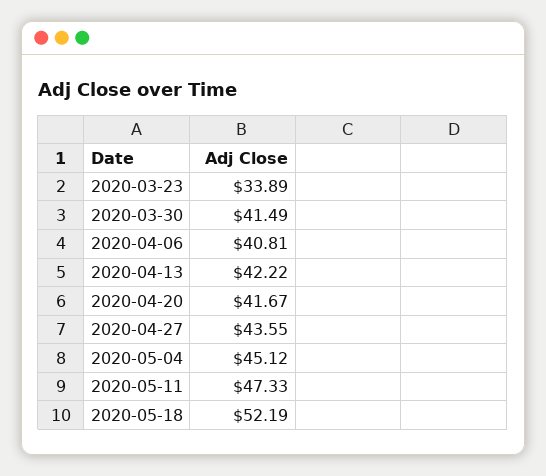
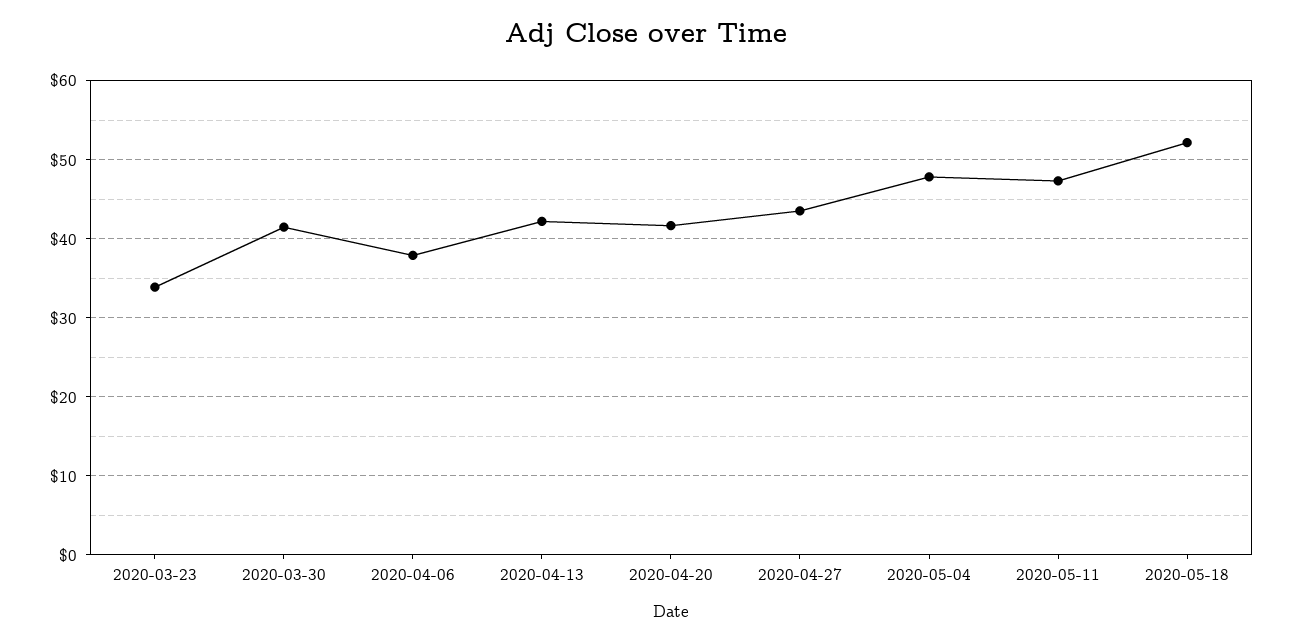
2020-04-06: 40.81 -> 38
2020-05-04: 45.12 -> 48

